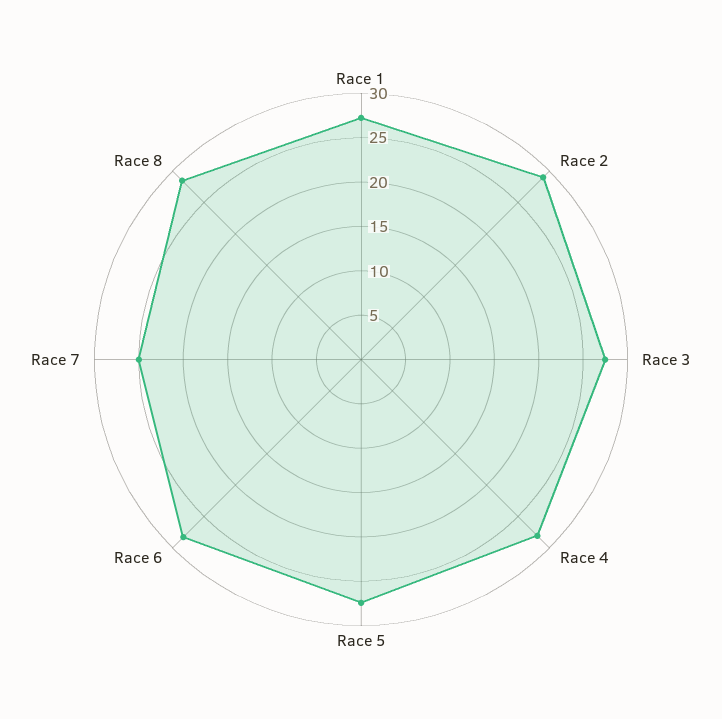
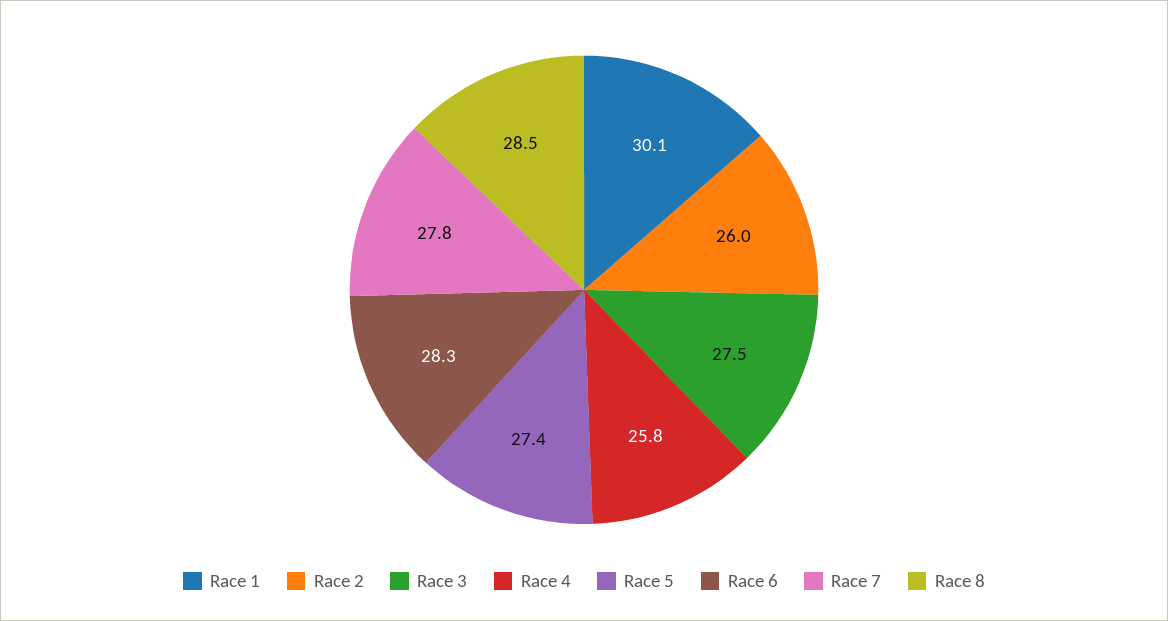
Race 1: 27 -> 30.1
Race 2: 29 -> 26
Race 4: 28 -> 25.8
Race 7: 25 -> 27.8

